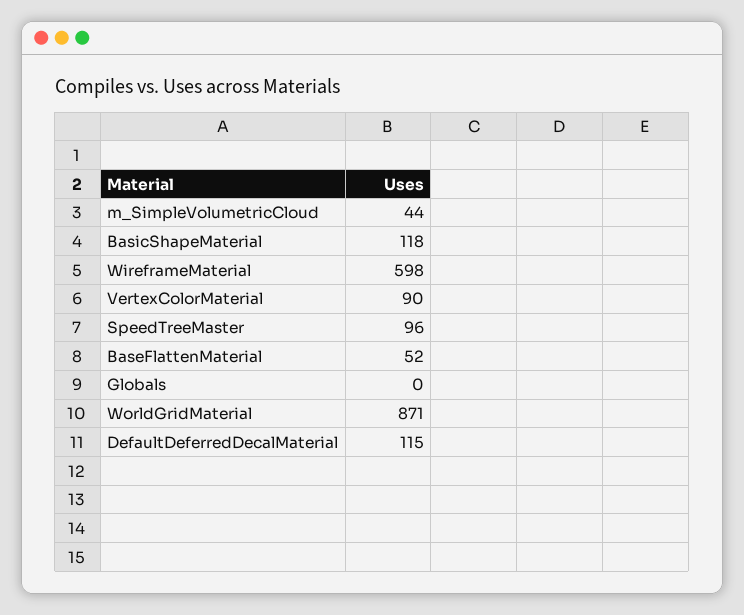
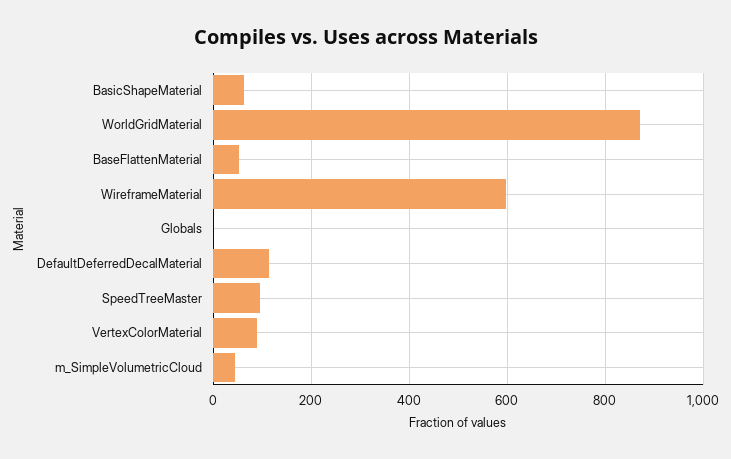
BasicShapeMaterial: 118 -> 60

